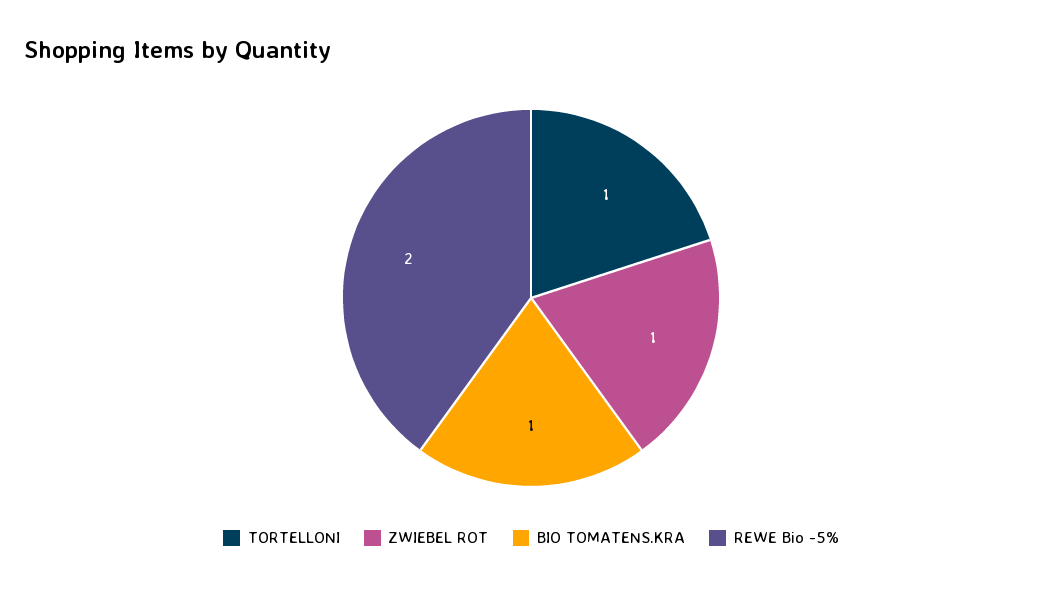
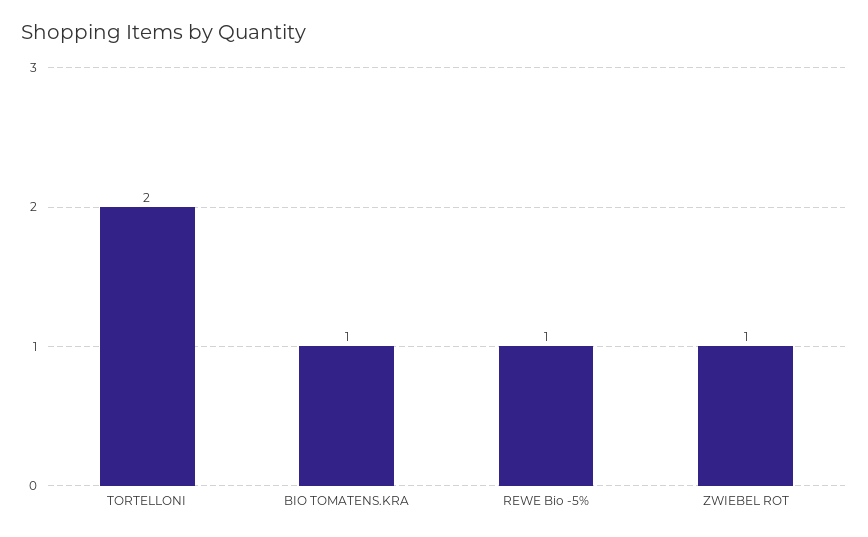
TORTELLONI: 1 -> 2
REWE Bio -5%: 2 -> 1

